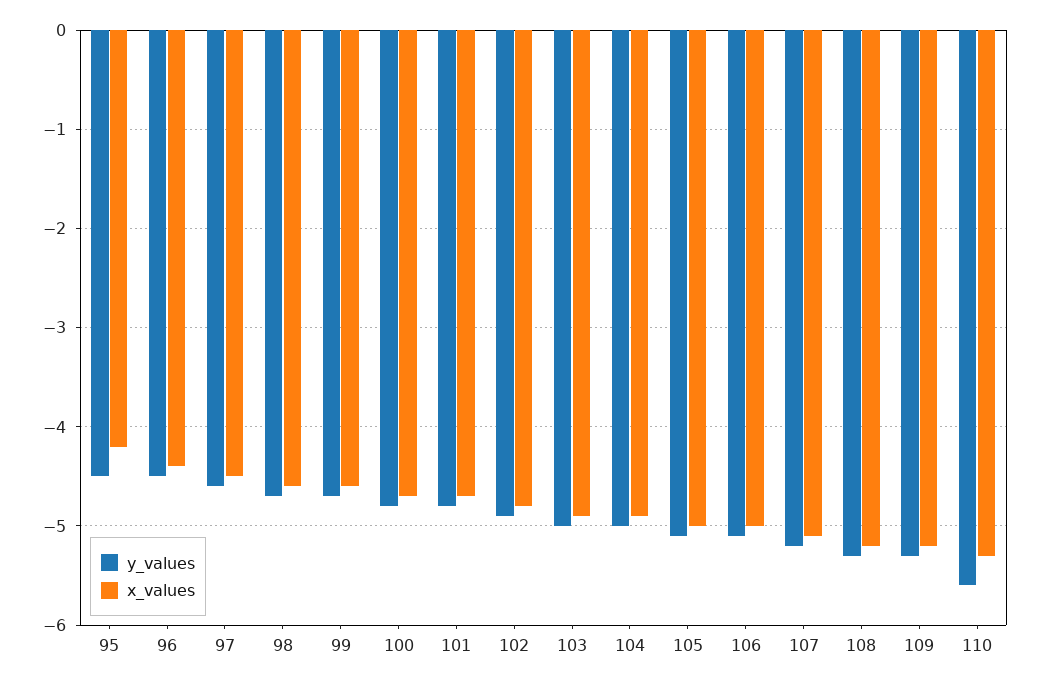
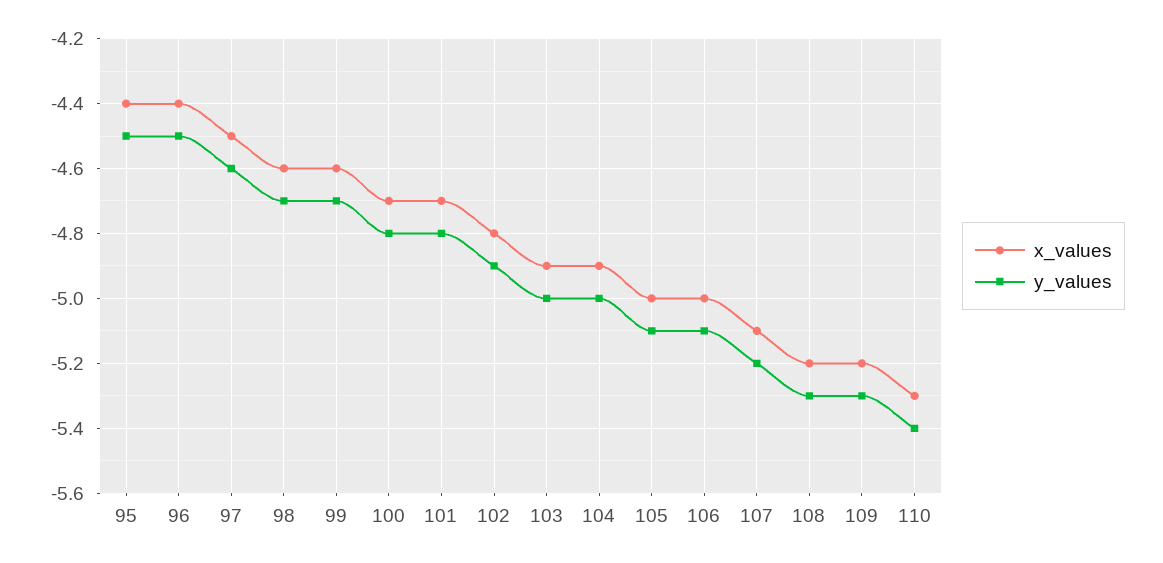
x_values, 95: -4.2 -> -4.4
y_values, 110: -5.6 -> -5.4

